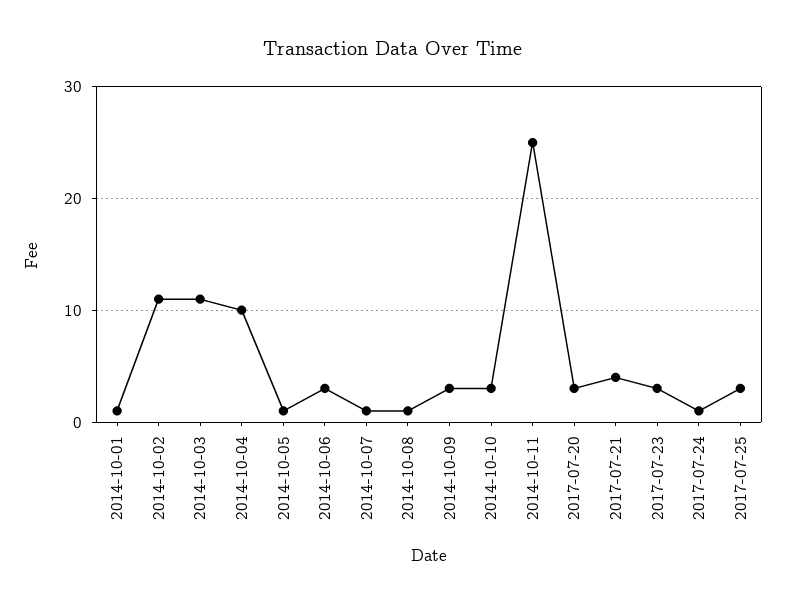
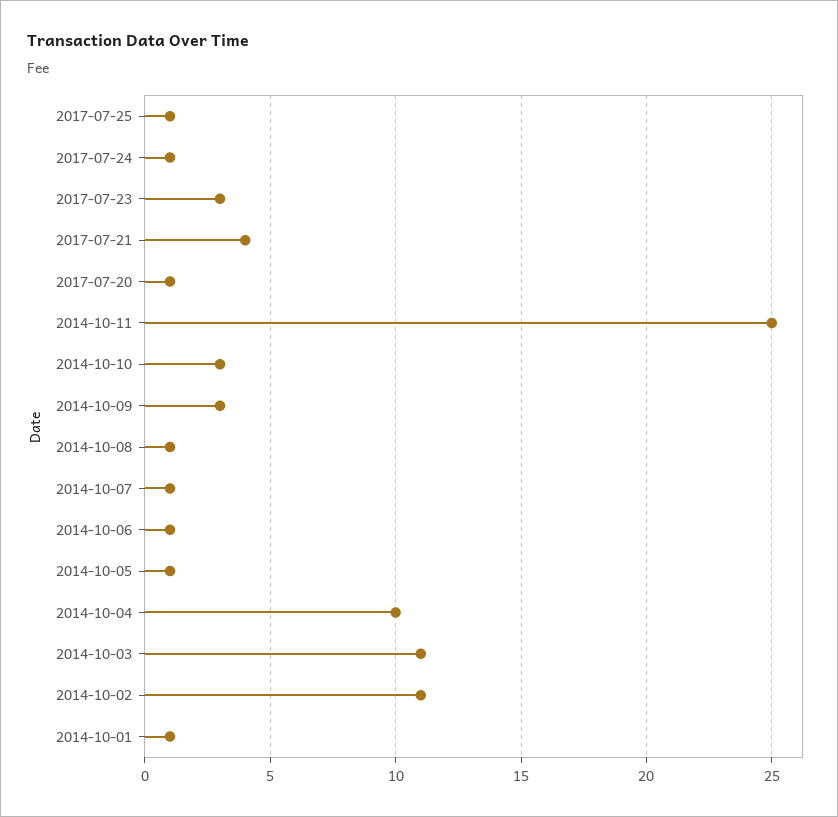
2014-10-06: 3 -> 1
2017-07-20: 3 -> 1
2017-07-25: 3 -> 1

